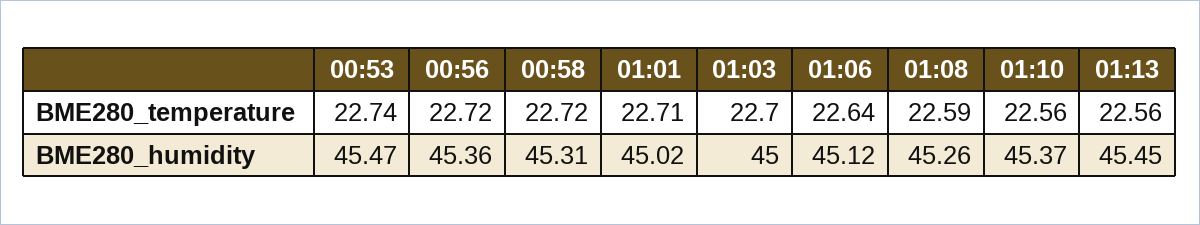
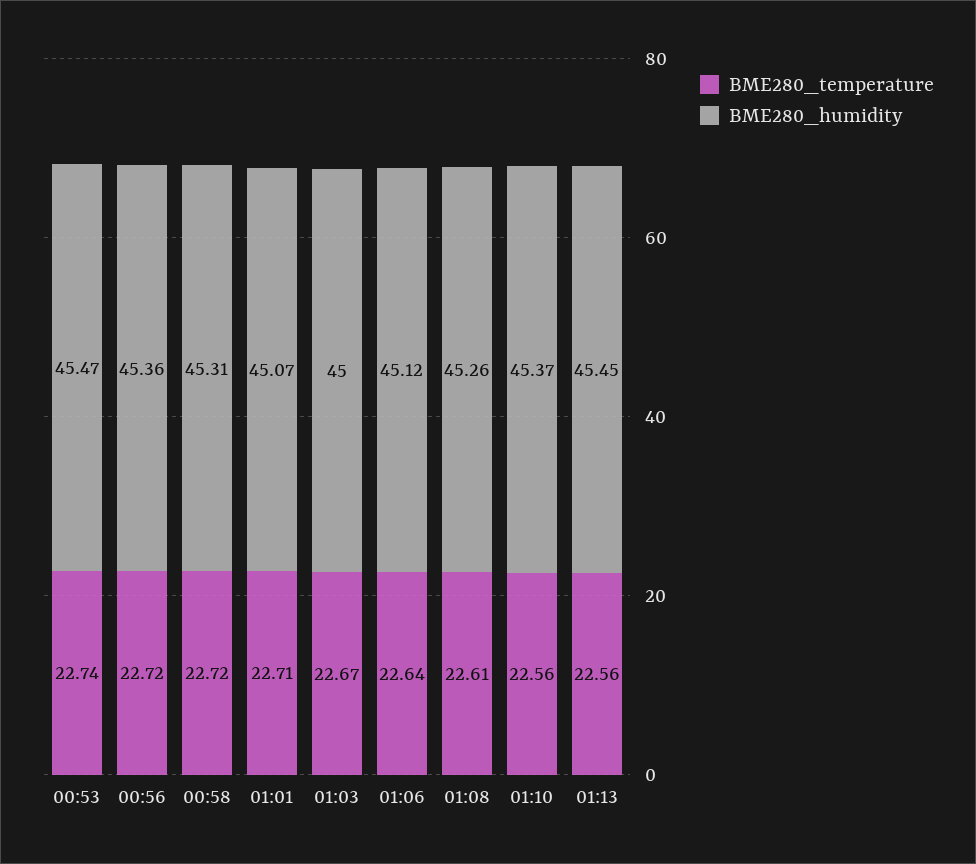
BME280_temperature, 01:03: 22.7 -> 22.67
BME280_temperature, 01:08: 22.59 -> 22.61
BME280_humidity, 01:01: 45.02 -> 45.07

